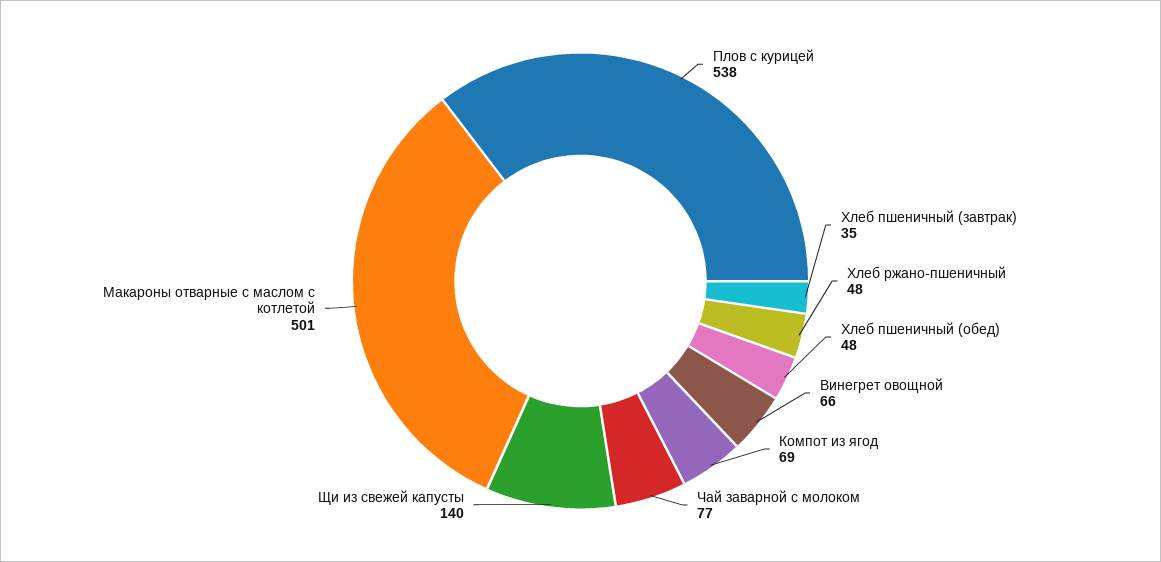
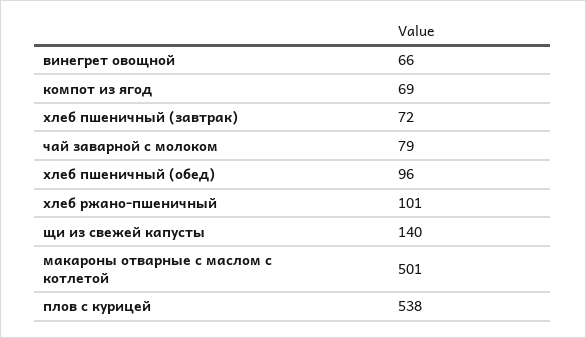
Хлеб пшеничный (завтрак): 35 -> 72
Хлеб ржано-пшеничный: 48 -> 101
Хлеб пшеничный (обед): 48 -> 96
Чай заварной с молоком: 77 -> 79

